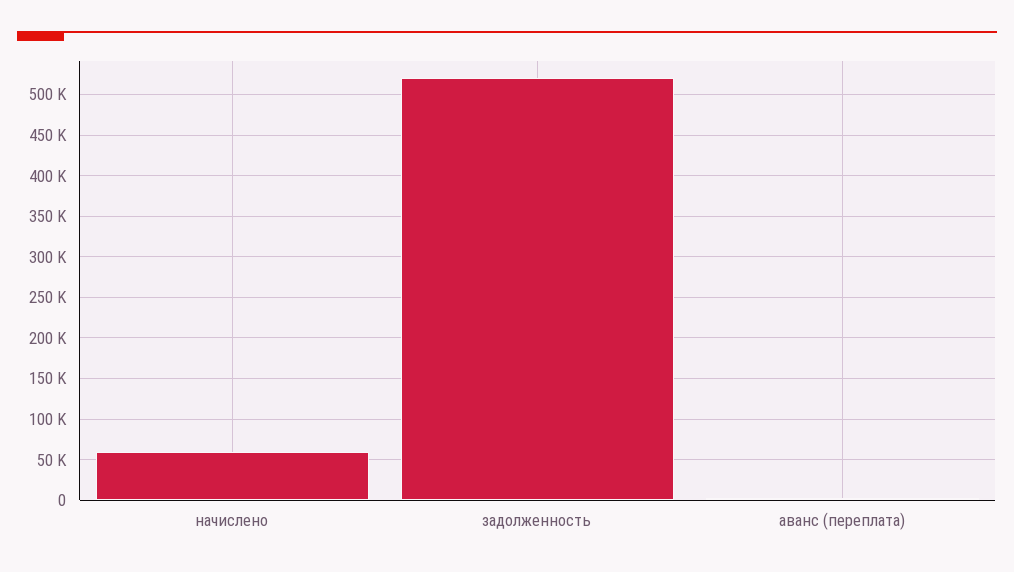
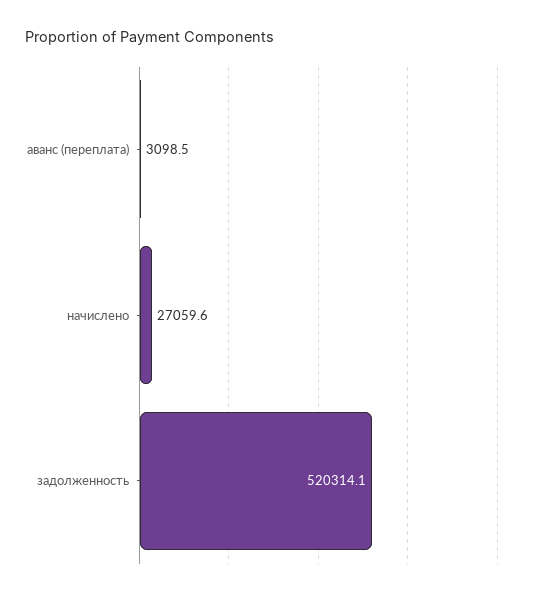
начислено: 60000 -> 27059.6

